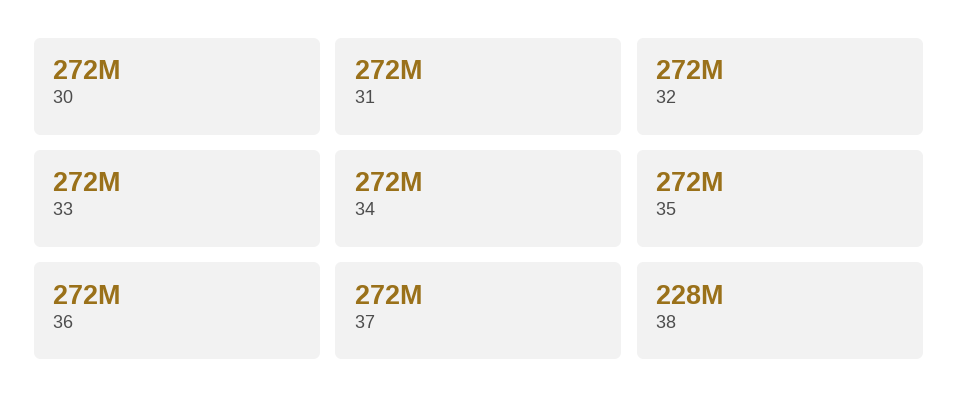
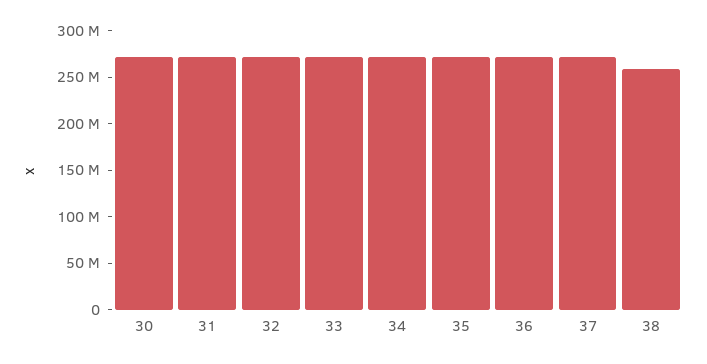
38: 228000000 -> 260000000

